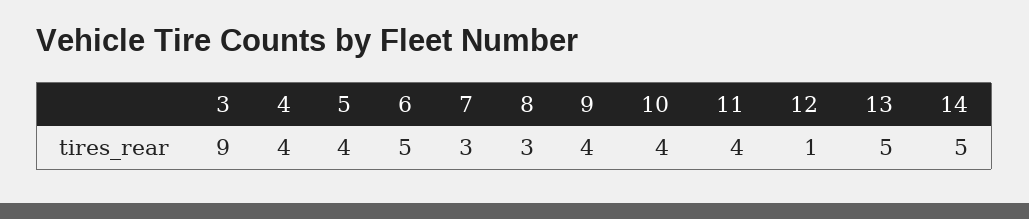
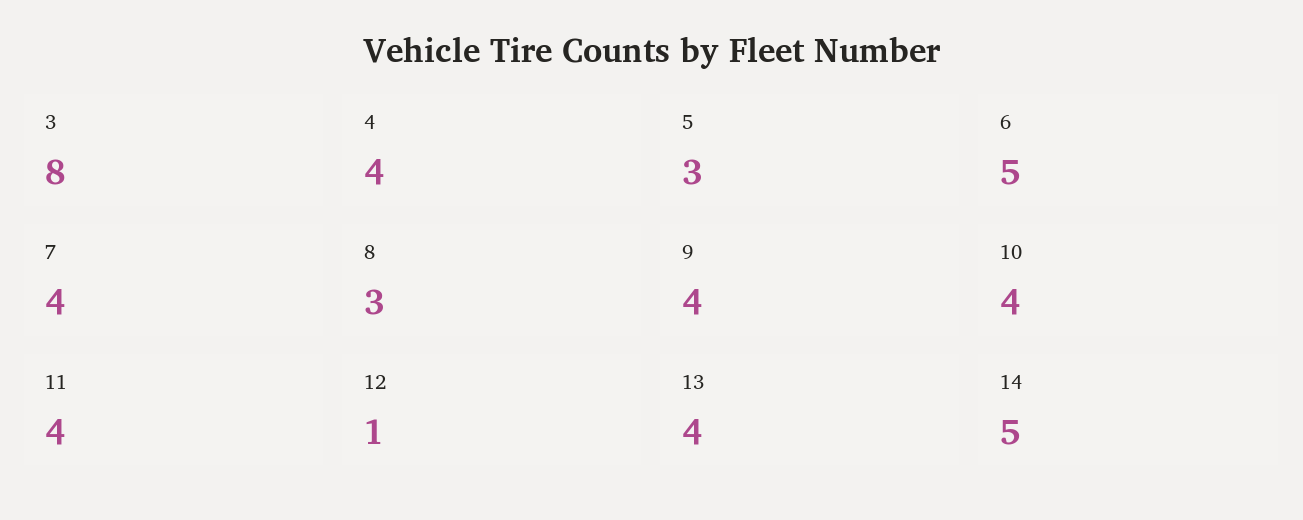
3: 9 -> 8
5: 4 -> 3
7: 3 -> 4
13: 5 -> 4

